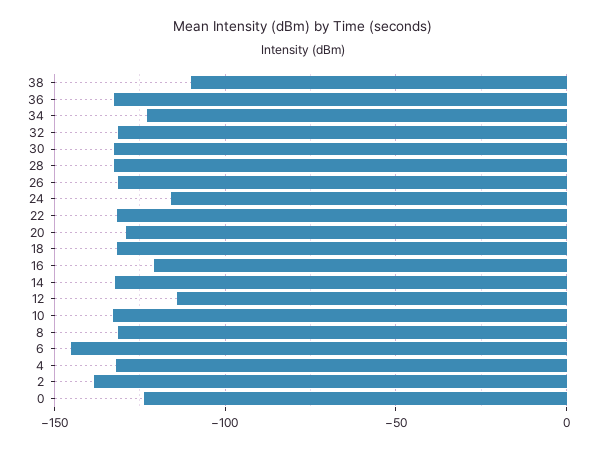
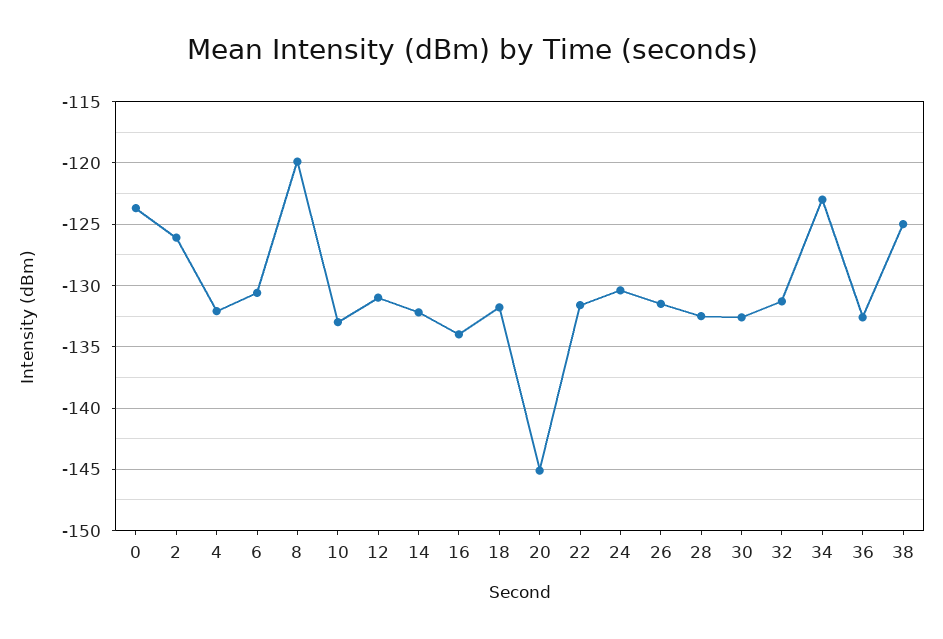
38: -110 -> -125
24: -115 -> -130.5
20: -130 -> -145
16: -120 -> -134
12: -115 -> -131
8: -130 -> -120
6: -145 -> -130.5
2: -140 -> -126

